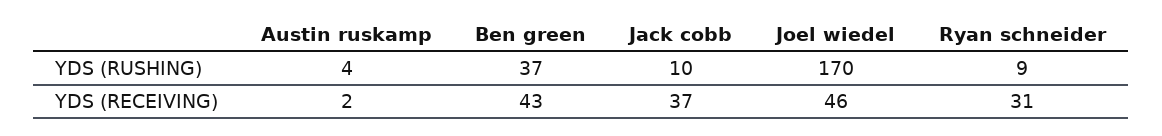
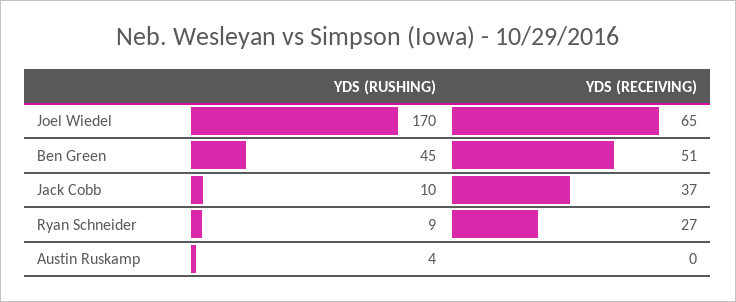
Ben green, YDS (RUSHING): 37 -> 45
Austin ruskamp, YDS (RECEIVING): 2 -> 0
Ben green, YDS (RECEIVING): 43 -> 51
Joel wiedel, YDS (RECEIVING): 46 -> 65
Ryan schneider, YDS (RECEIVING): 31 -> 27

